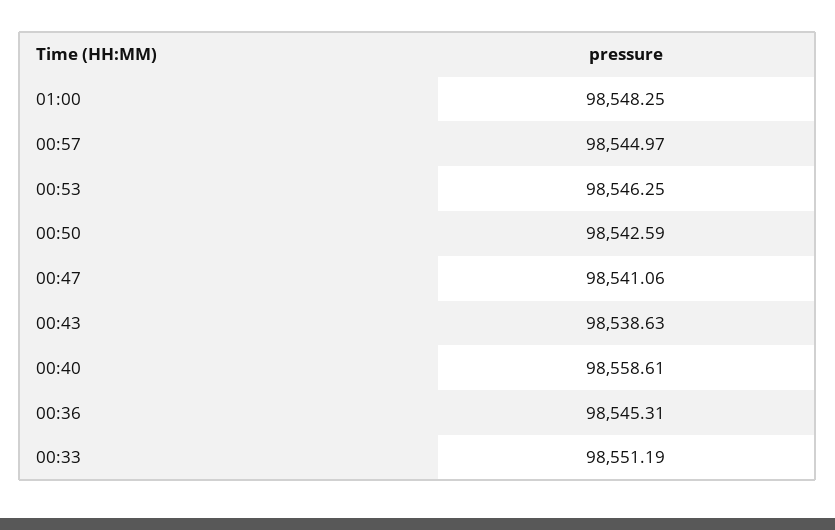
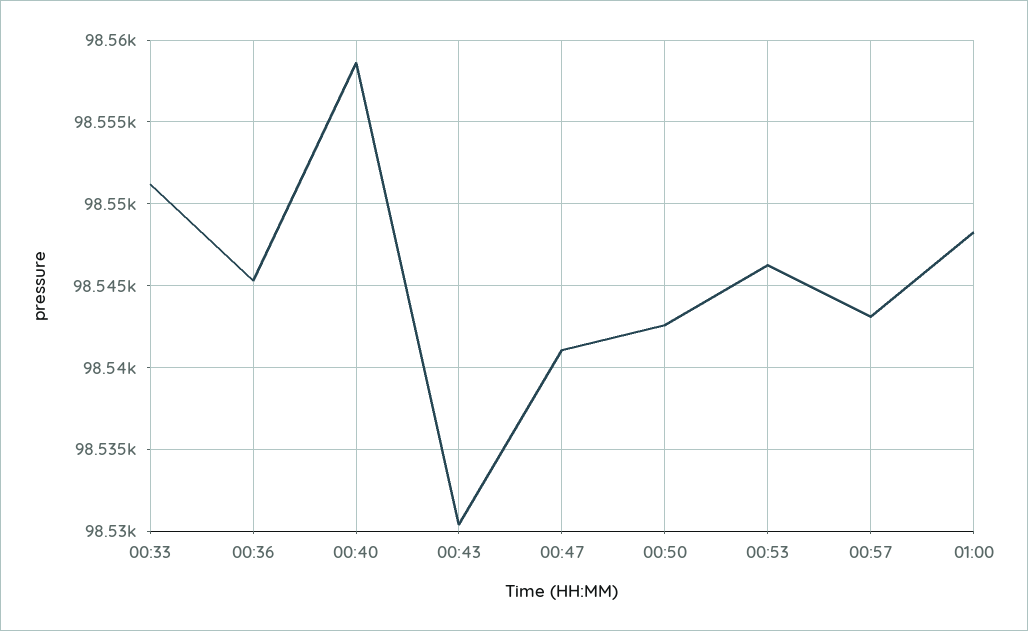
00:57: 98544.97 -> 98543
00:43: 98538.63 -> 98530.5

